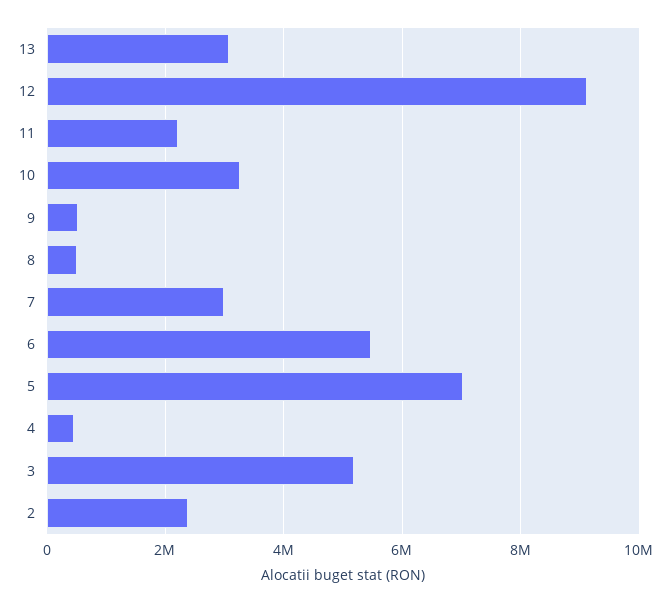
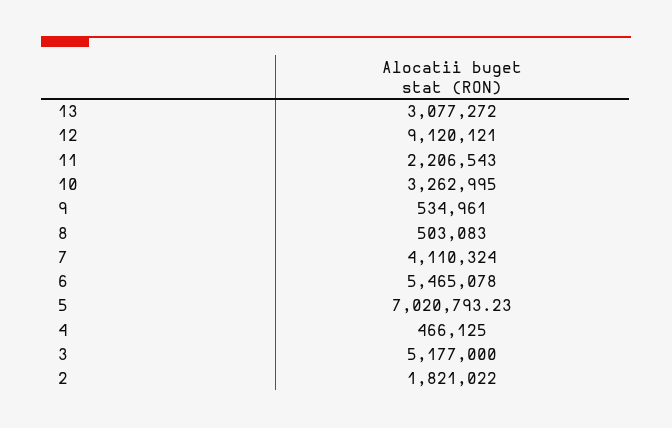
7: 3000000 -> 4110324
2: 2400000 -> 1821022

